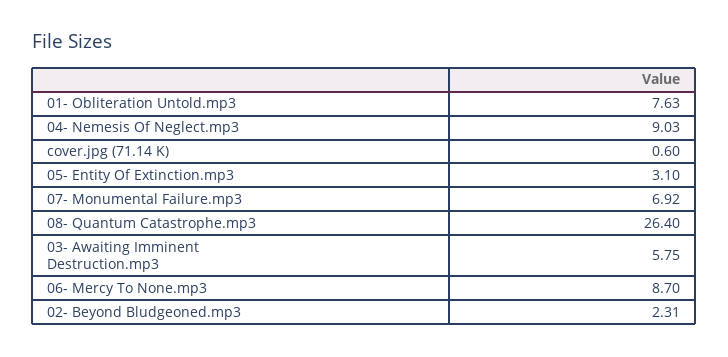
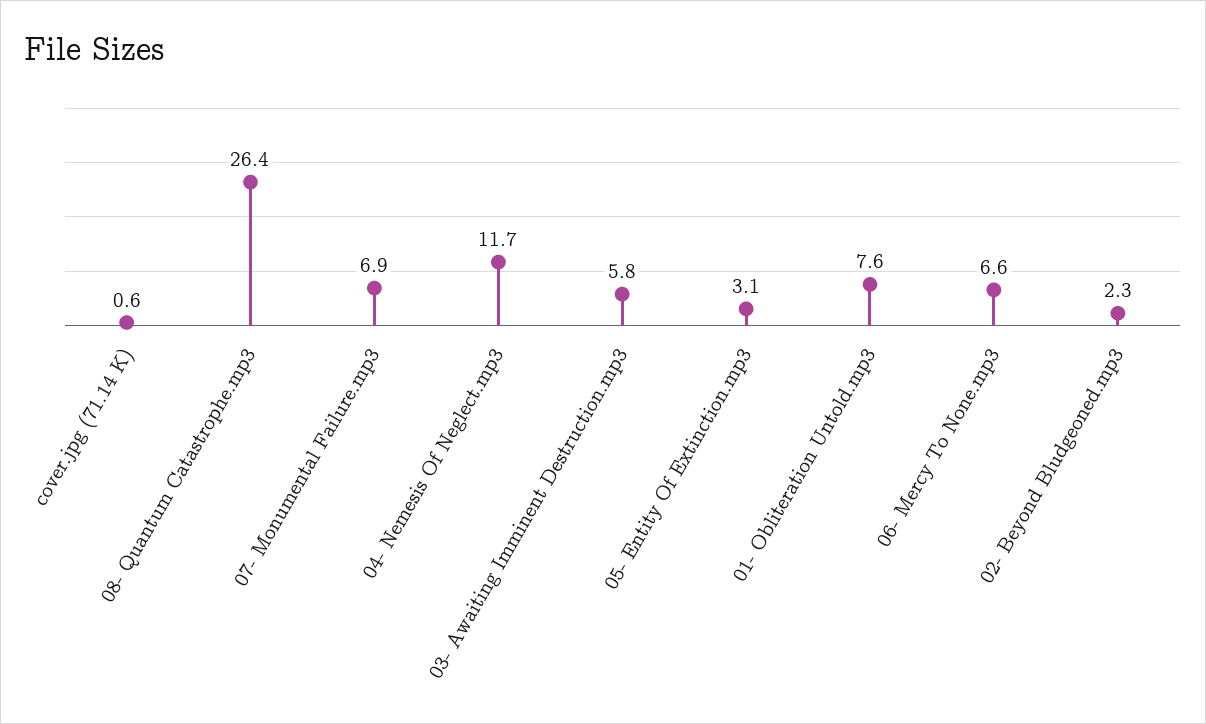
04- Nemesis Of Neglect.mp3: 9.03 -> 11.7
06- Mercy To None.mp3: 8.7 -> 6.6

